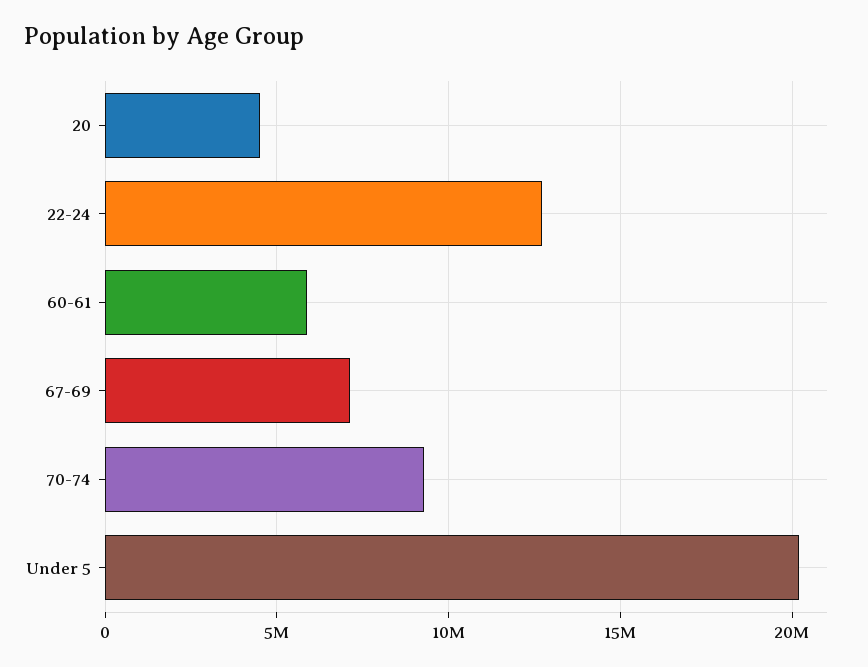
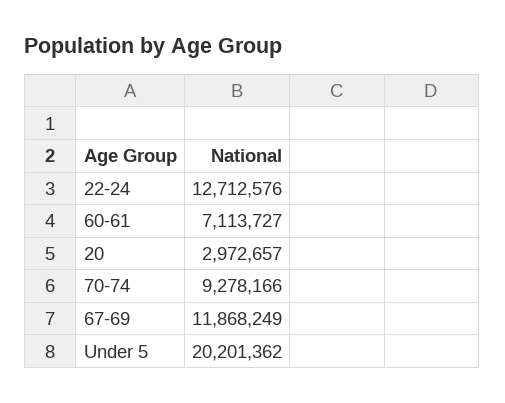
20: 4500000 -> 2972657
60-61: 6000000 -> 7113727
67-69: 7000000 -> 11868249

